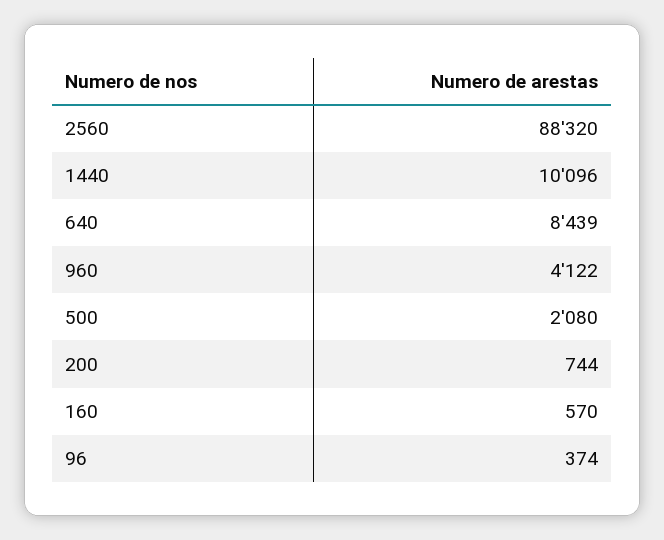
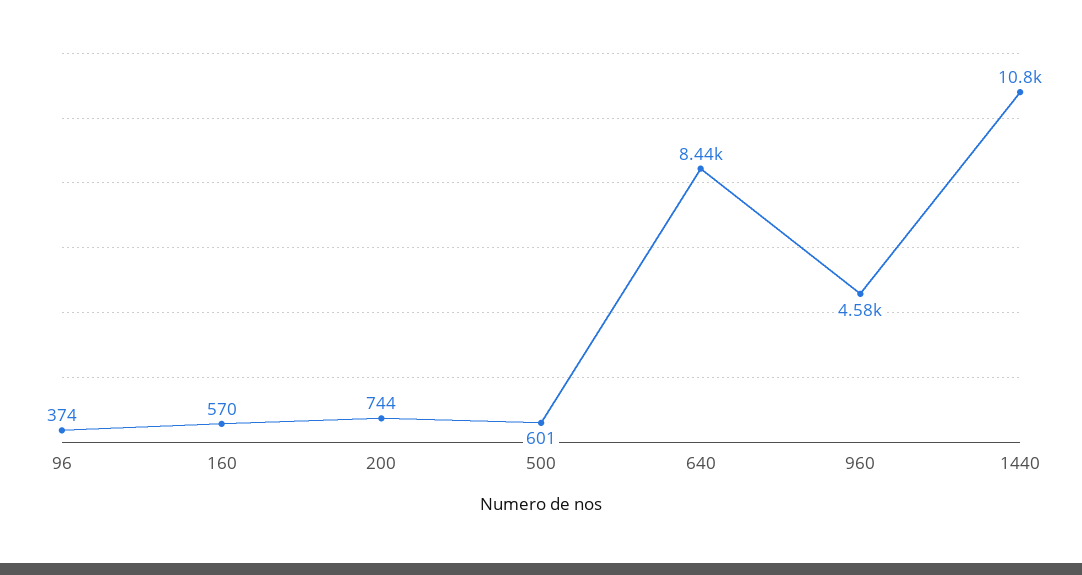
2560: 88320 -> none
1440: 10096 -> 10800
960: 4122 -> 4580
500: 2080 -> 601

